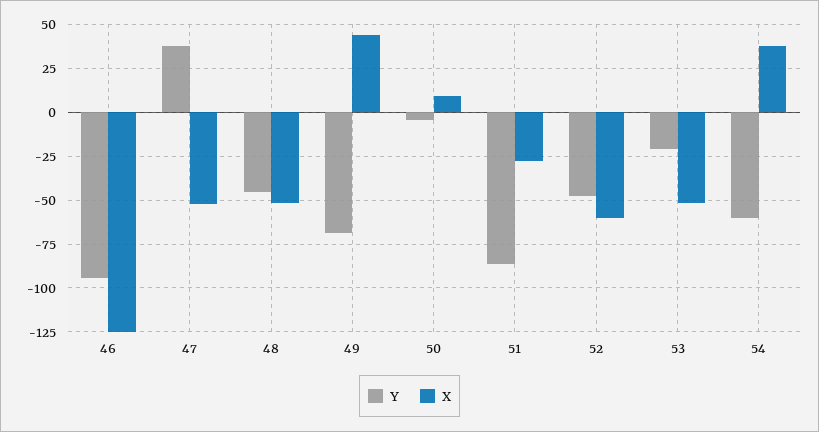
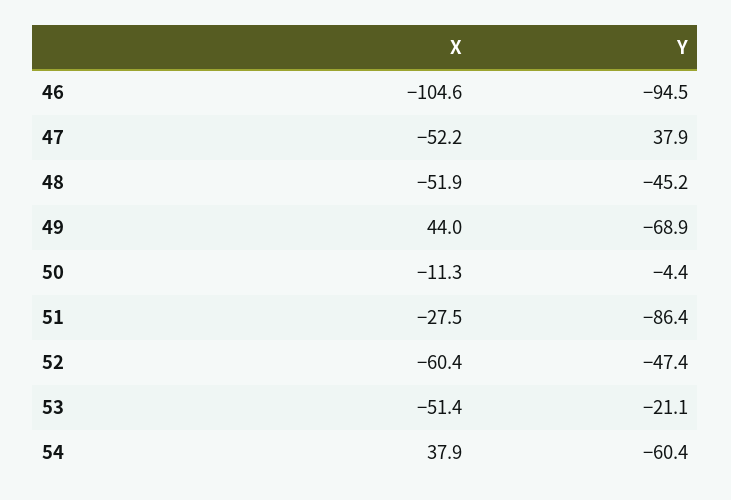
X, 46: -125 -> -104.6
X, 50: 10 -> -11.3

